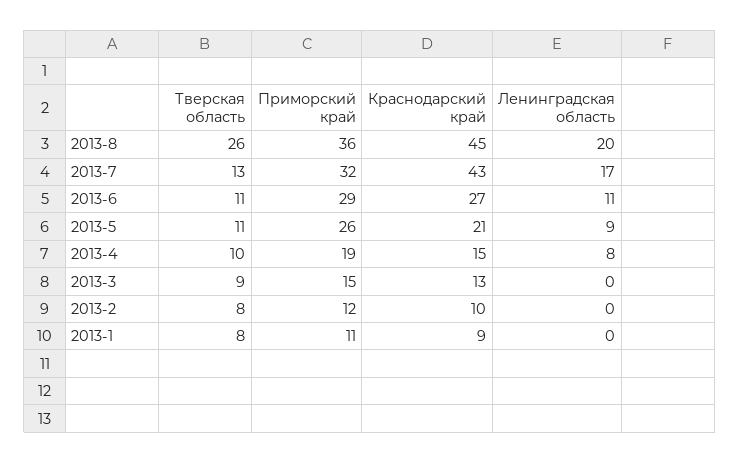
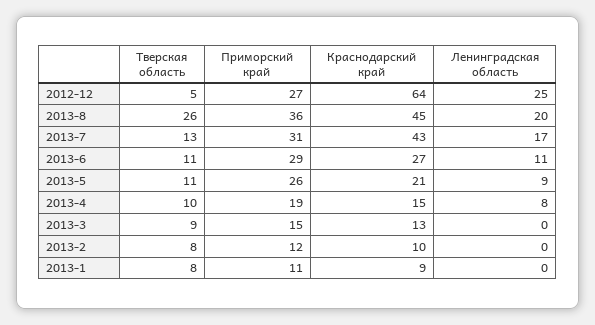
Приморский край, 2013-7: 32 -> 31
Тверская область, 2012-12: none -> 5
Приморский край, 2012-12: none -> 27
Краснодарский край, 2012-12: none -> 64
Ленинградская область, 2012-12: none -> 25

